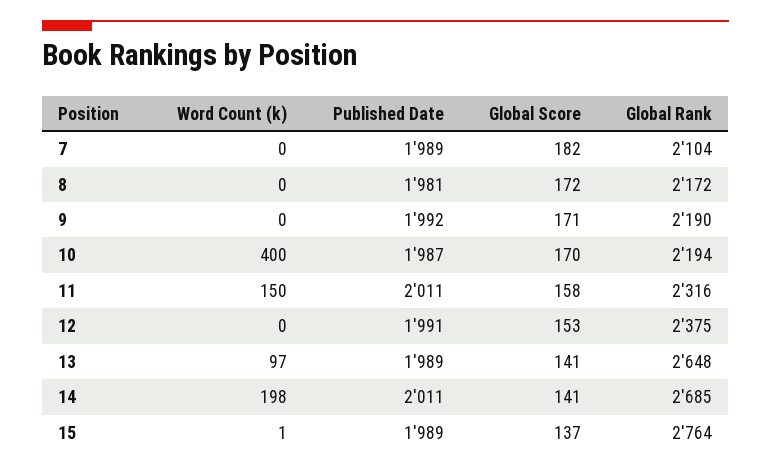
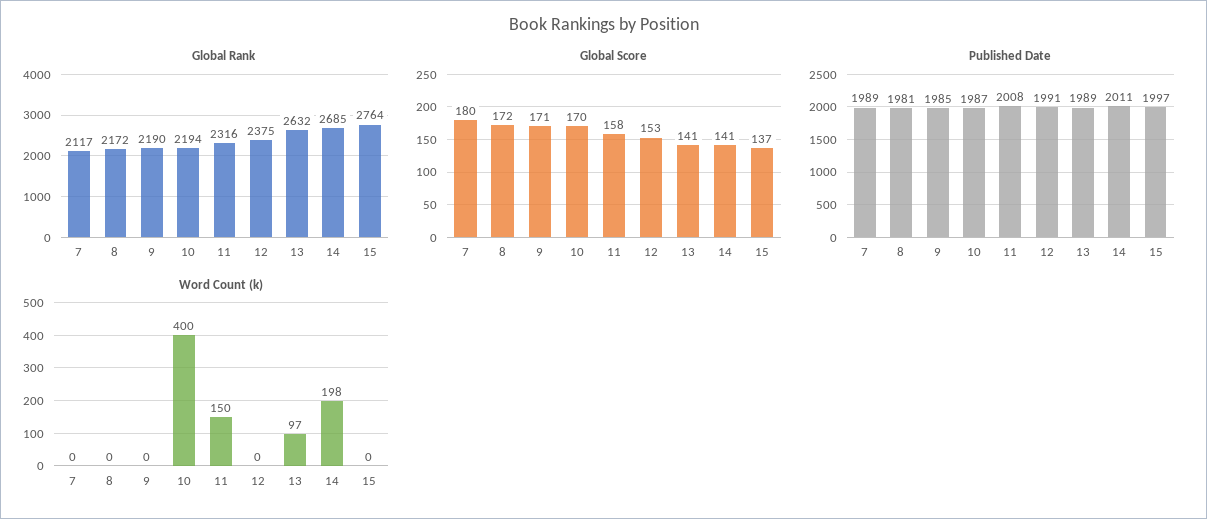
Global Score, 7: 182 -> 180
Global Rank, 7: 2104 -> 2117
Published Date, 9: 1992 -> 1985
Published Date, 11: 2011 -> 2008
Global Rank, 13: 2648 -> 2632
Word Count (k), 15: 1 -> 0
Published Date, 15: 1989 -> 1997

